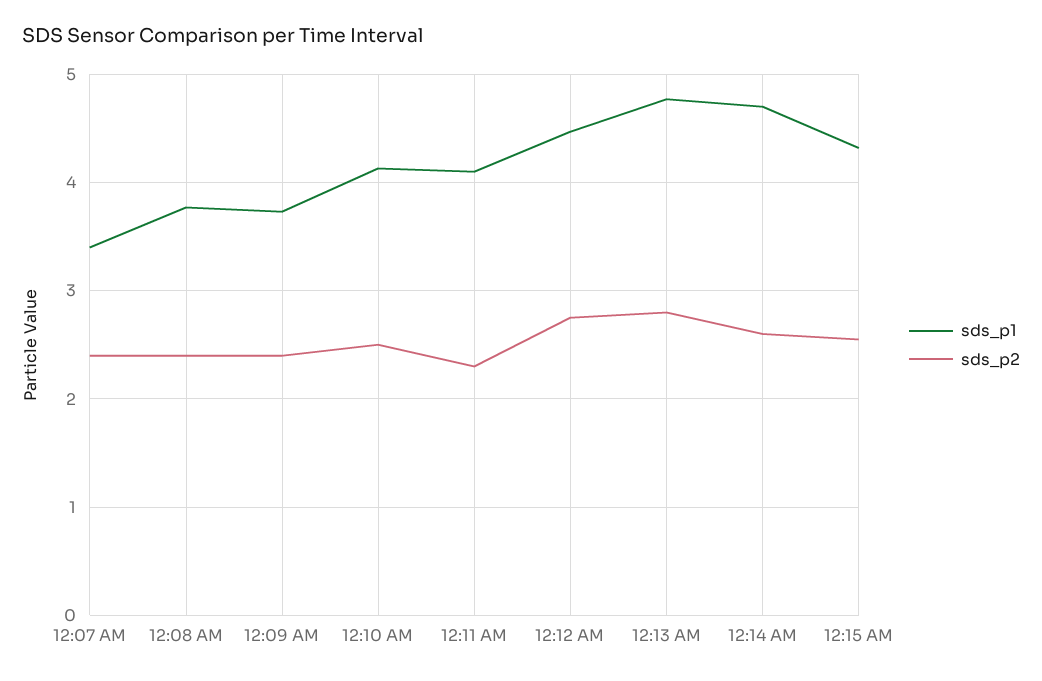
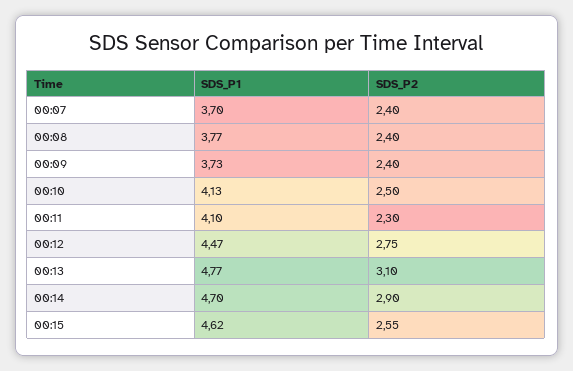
sds_p1, 12:07 AM: 3.4 -> 3.7
sds_p2, 12:13 AM: 2.8 -> 3.1
sds_p2, 12:14 AM: 2.6 -> 2.9
sds_p1, 12:15 AM: 4.3 -> 4.62

